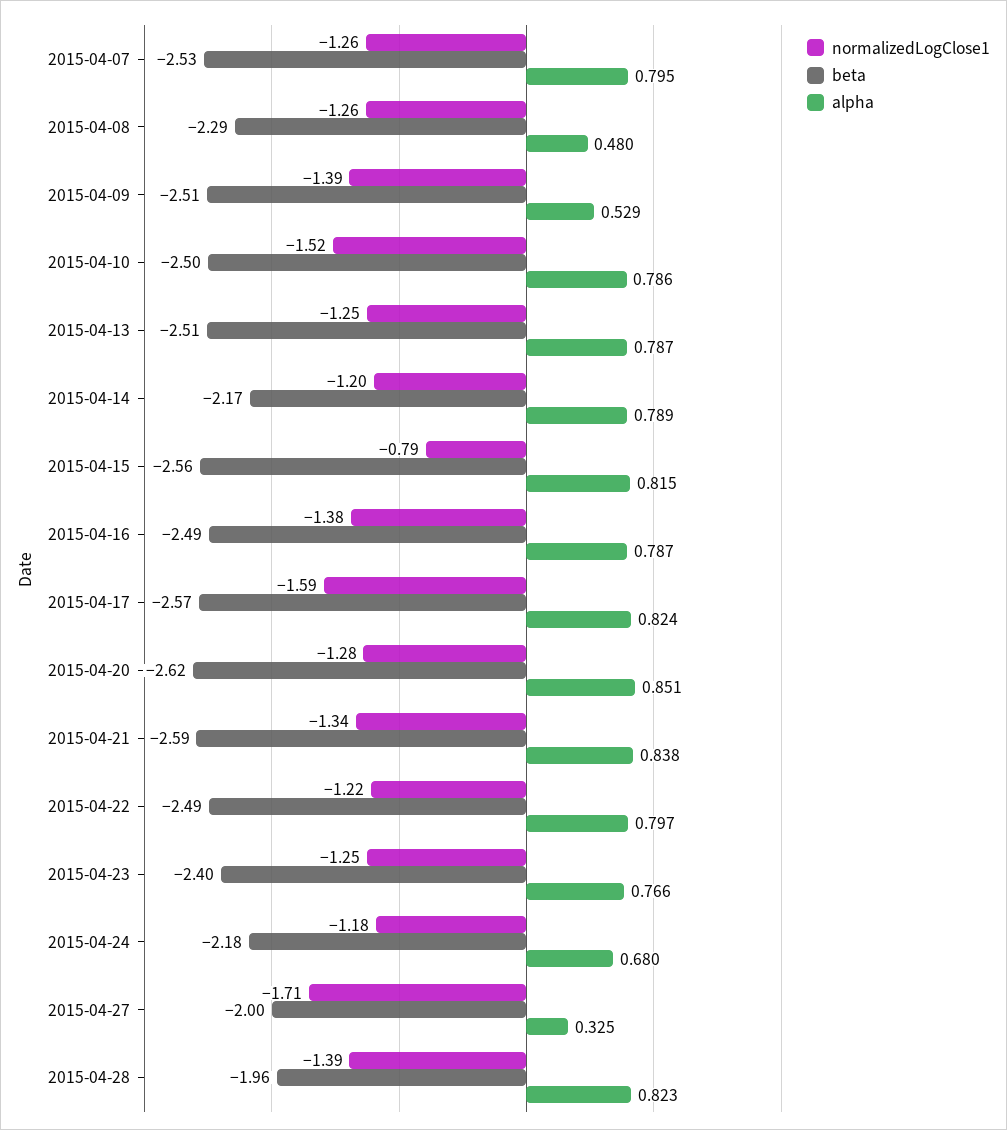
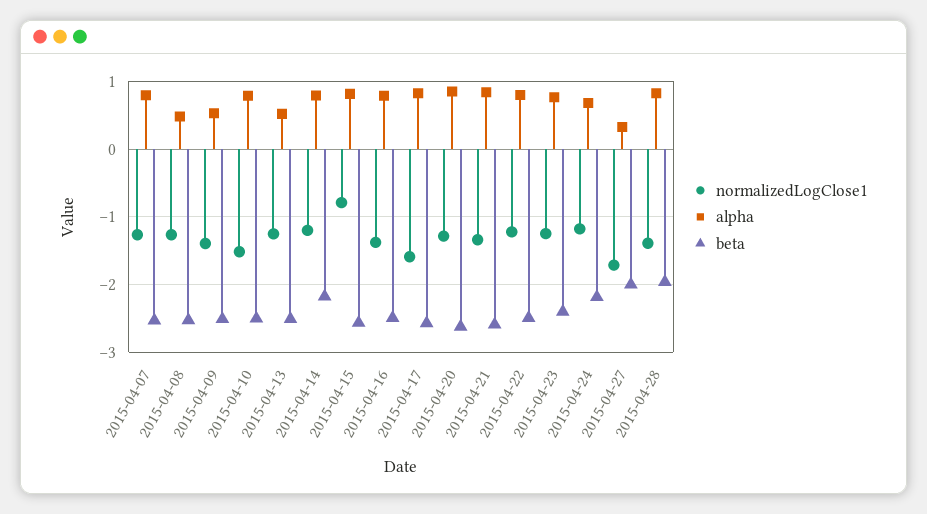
beta, 2015-04-08: -2.29 -> -2.5
alpha, 2015-04-13: 0.787 -> 0.5

